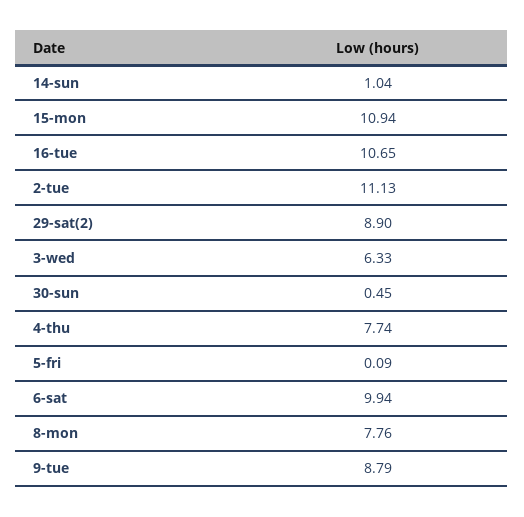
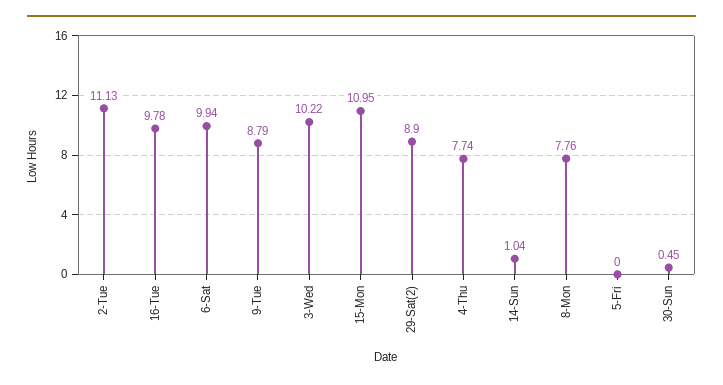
15-mon: 10.94 -> 10.95
16-tue: 10.65 -> 9.78
3-wed: 6.33 -> 10.22
5-fri: 0.09 -> 0

